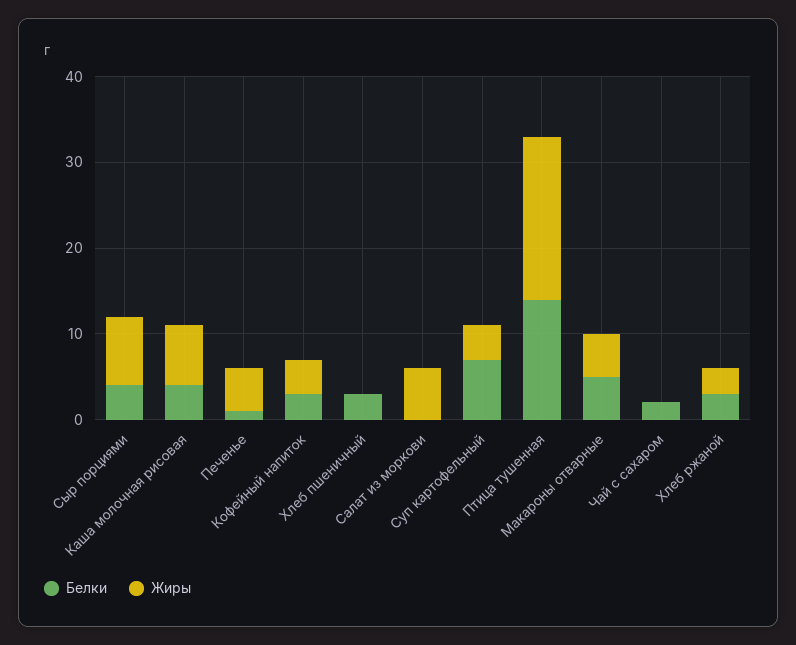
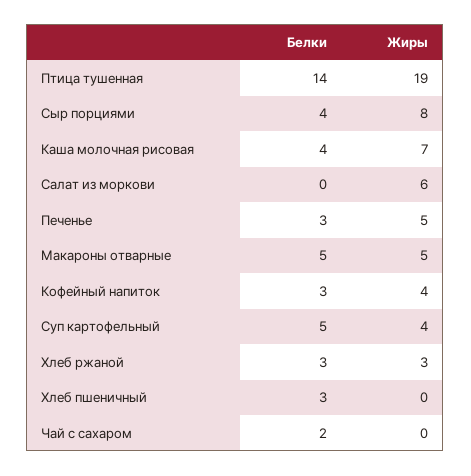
Белки, Печенье: 1 -> 3
Белки, Суп картофельный: 7 -> 5

